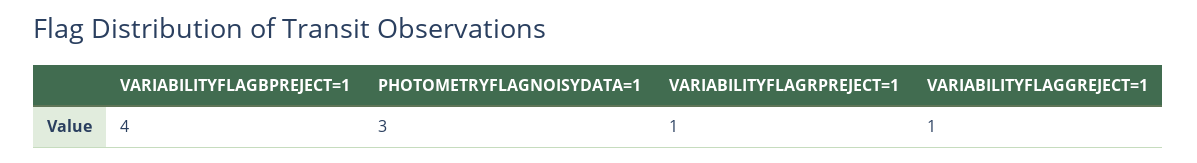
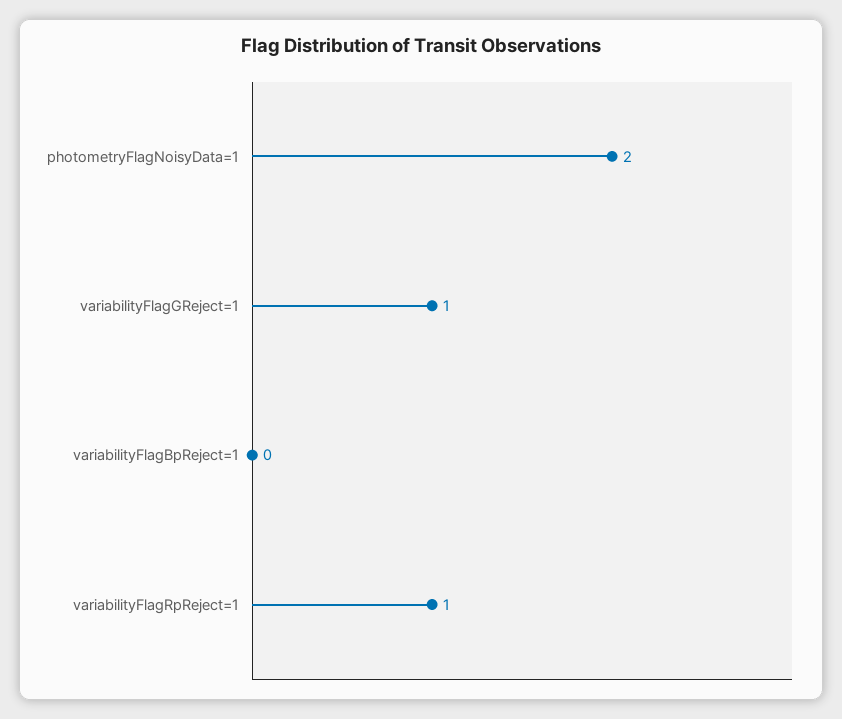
VARIABILITYFLAGBPREJECT=1: 4 -> 0
PHOTOMETRYFLAGNOISYDATA=1: 3 -> 2

